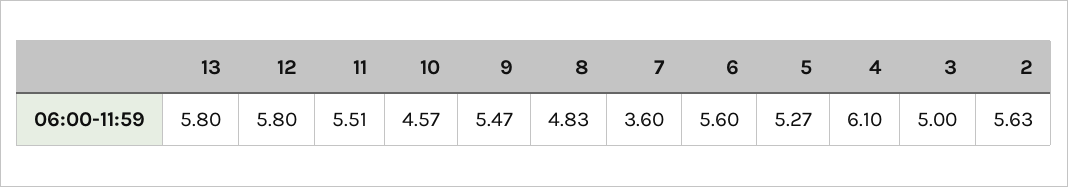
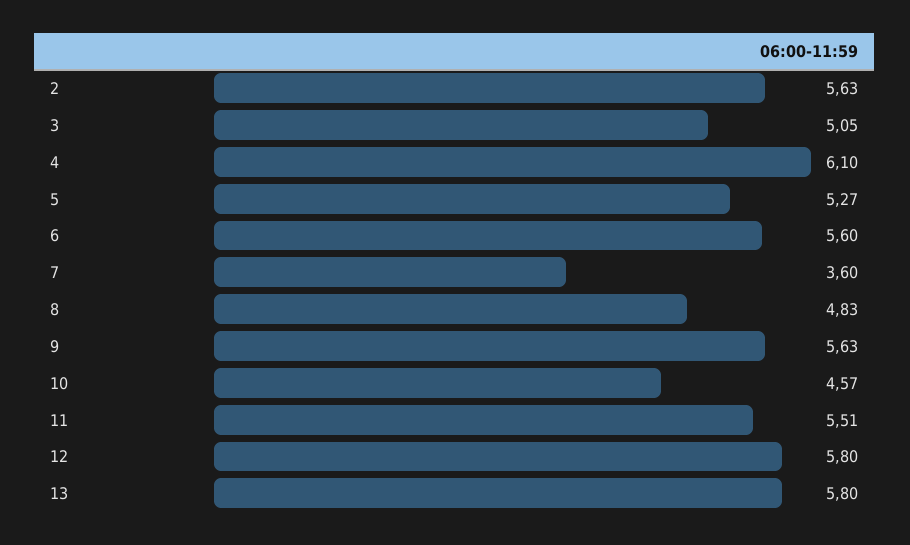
9: 5.47 -> 5.63
3: 5 -> 5.05

